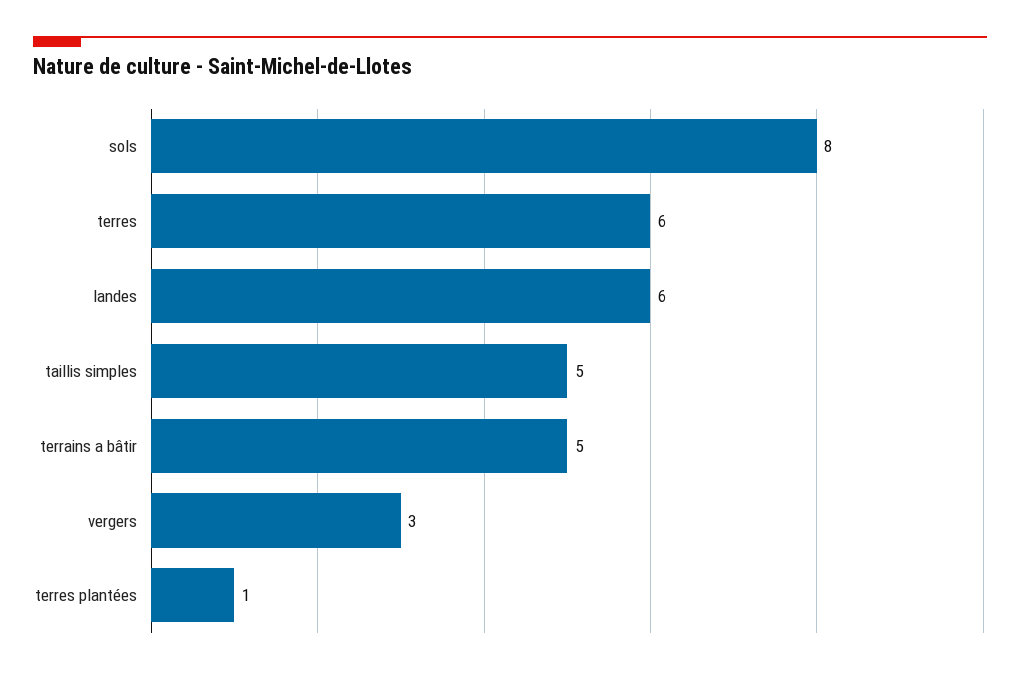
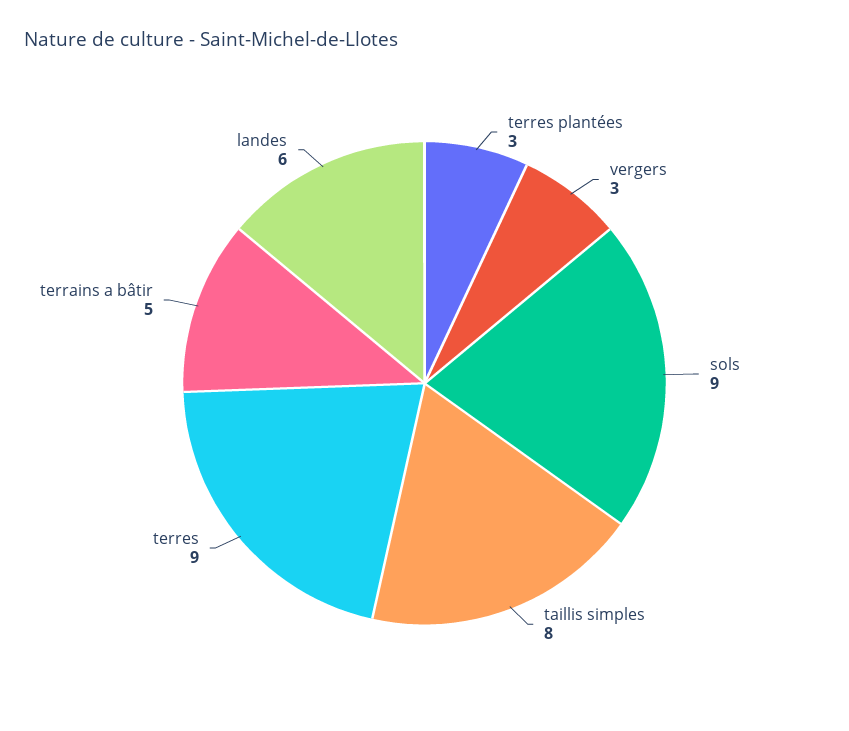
sols: 8 -> 9
terres: 6 -> 9
taillis simples: 5 -> 8
terres plantées: 1 -> 3

